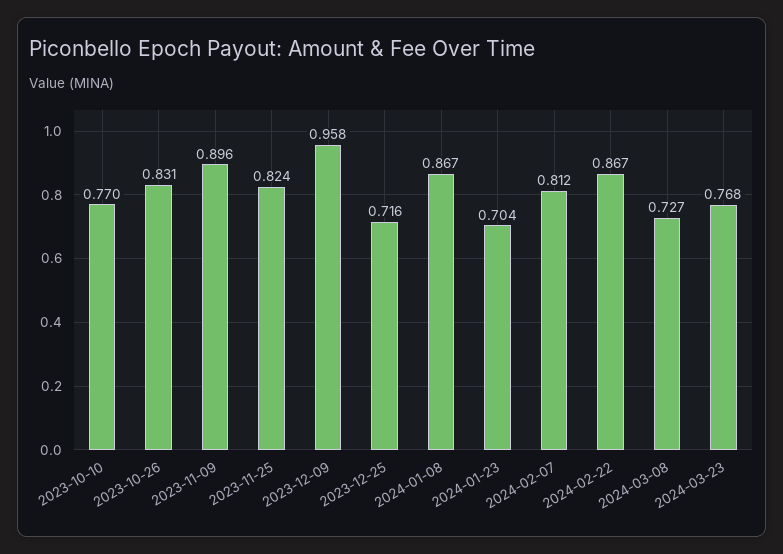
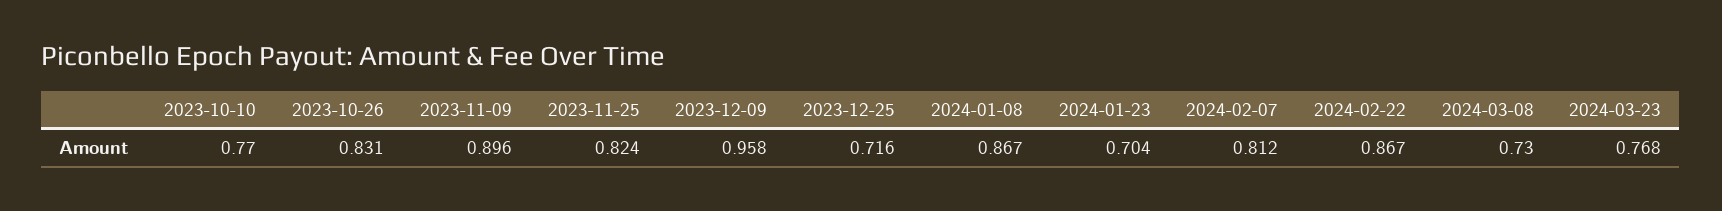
2024-03-08: 0.727 -> 0.73

